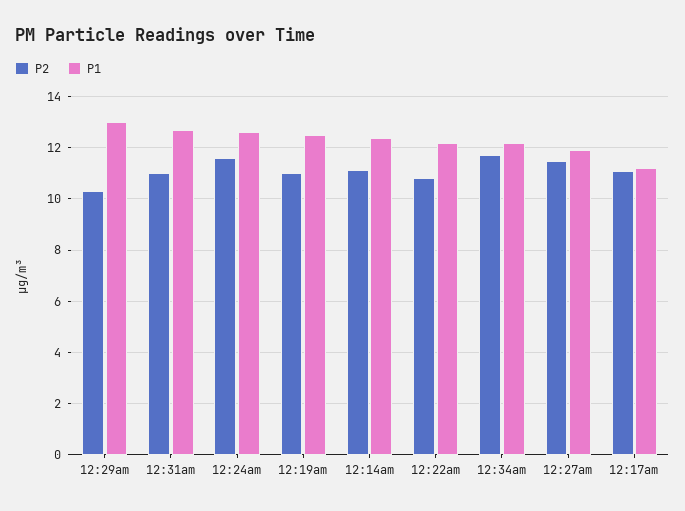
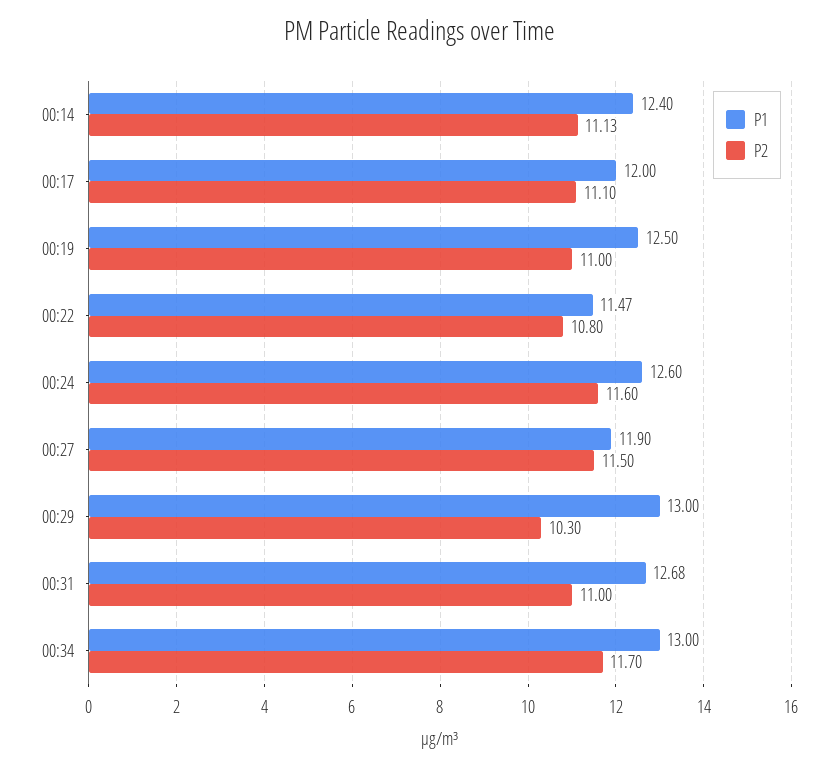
P1, 12:22am: 12.25 -> 11.47
P1, 12:34am: 12.25 -> 13
P1, 12:17am: 11.25 -> 12

